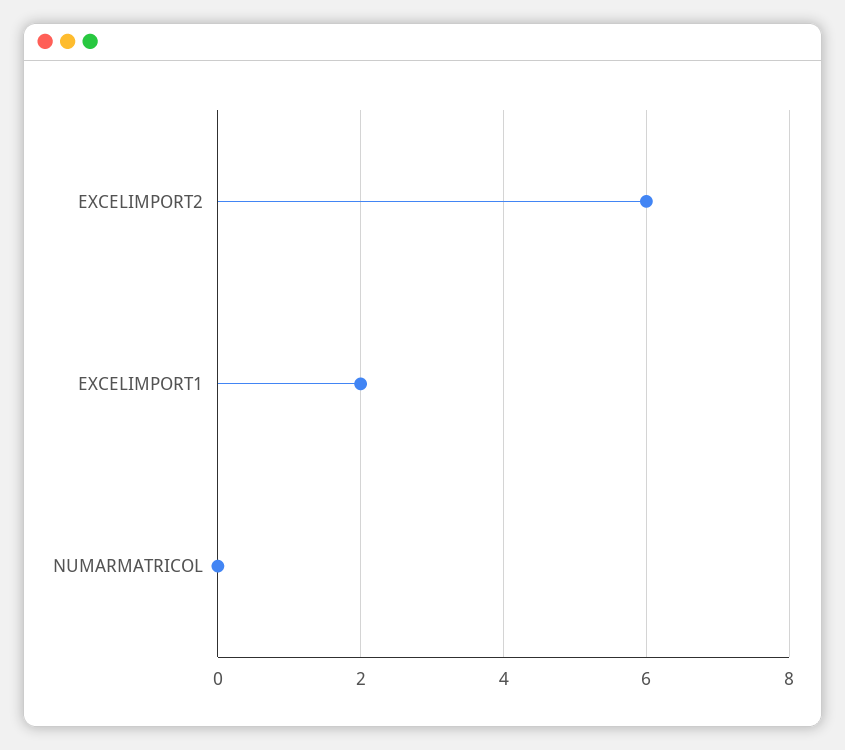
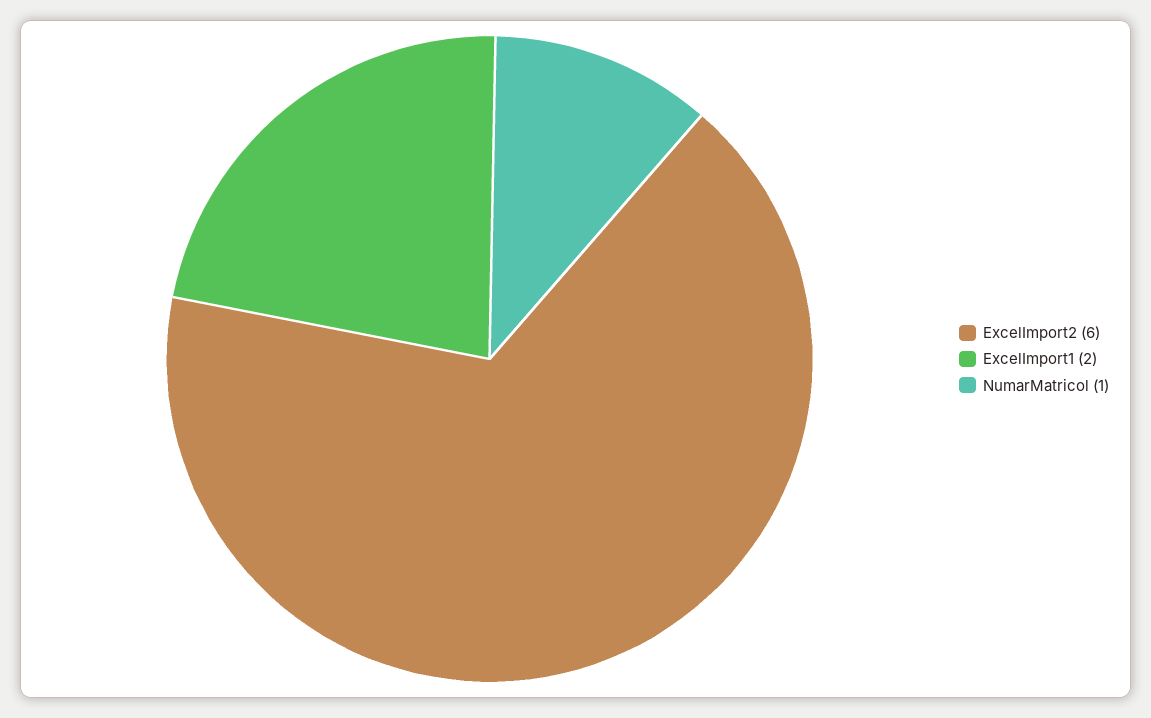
NUMARMATRICOL: 0 -> 1

